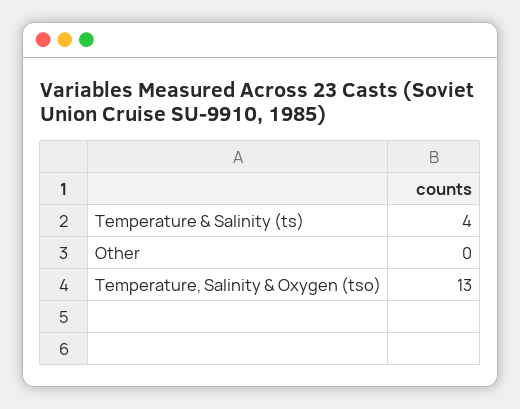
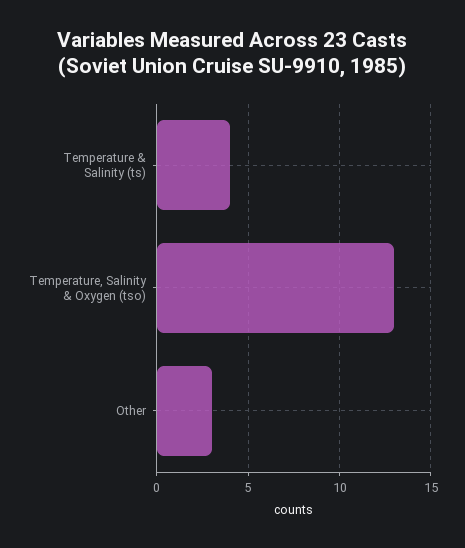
Other: 0 -> 3

